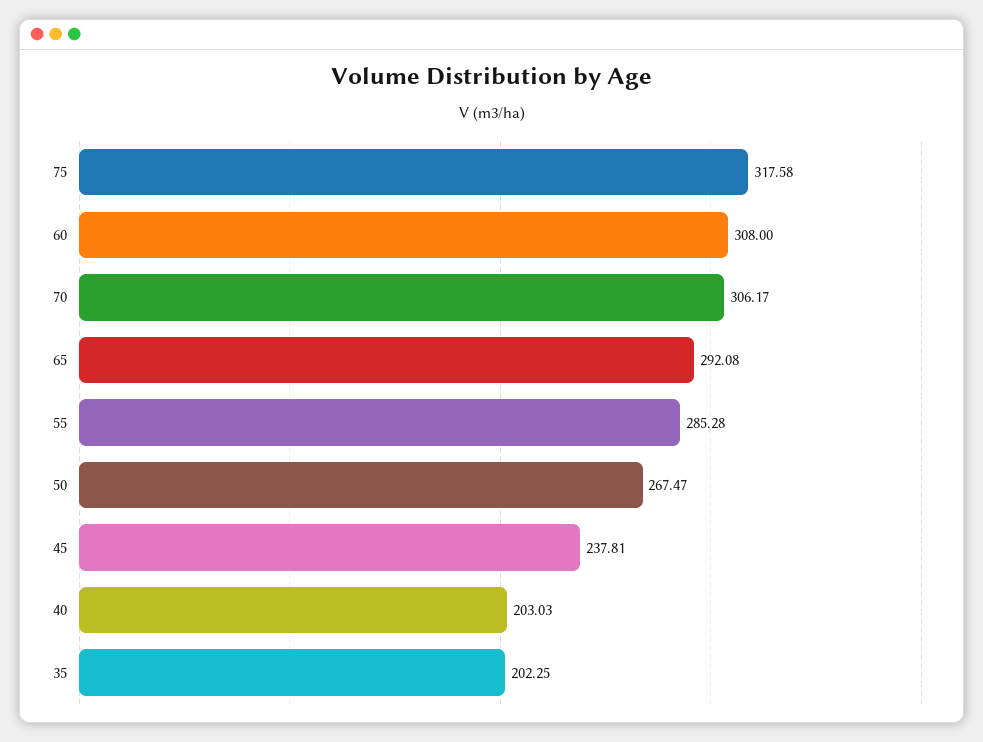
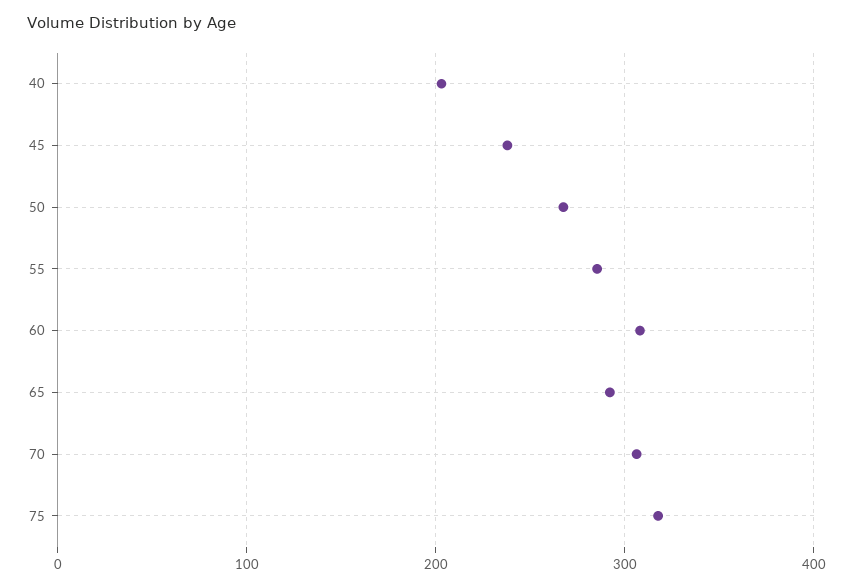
35: 202.25 -> none

